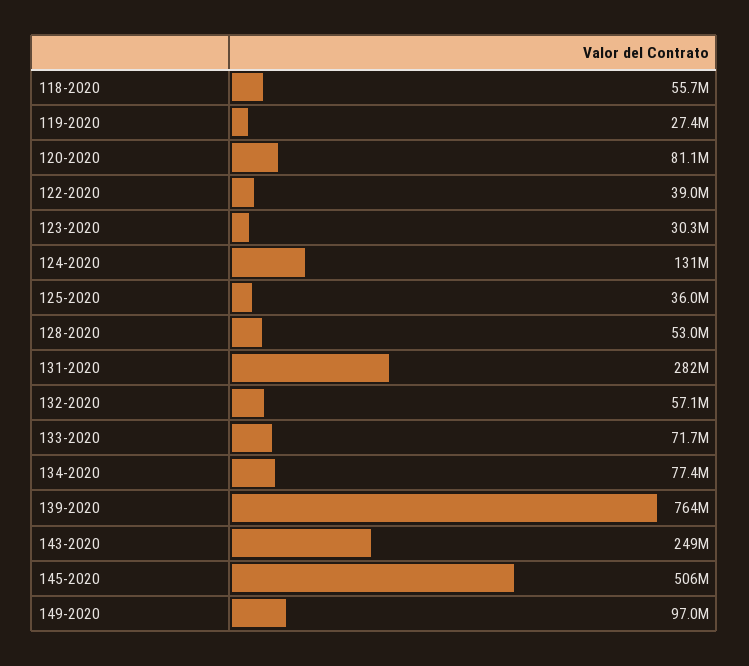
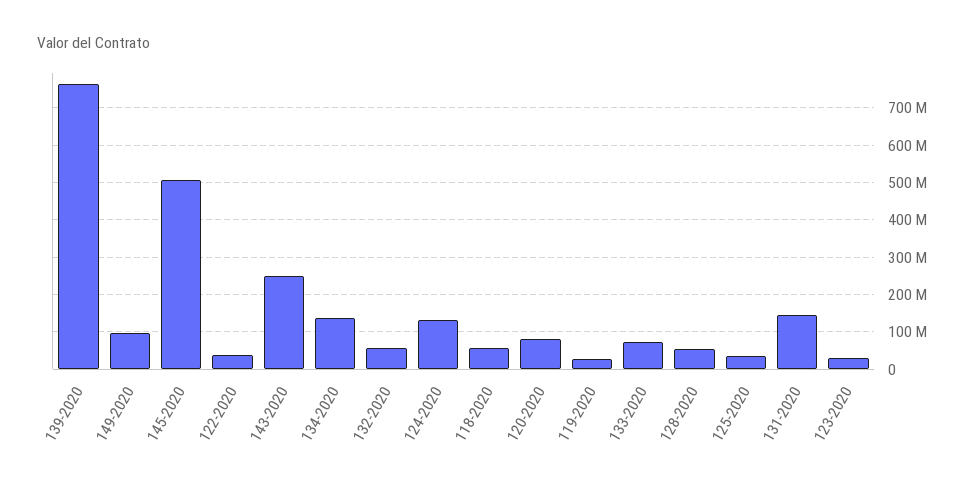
131-2020: 282000000 -> 140000000
134-2020: 77400000 -> 140000000

